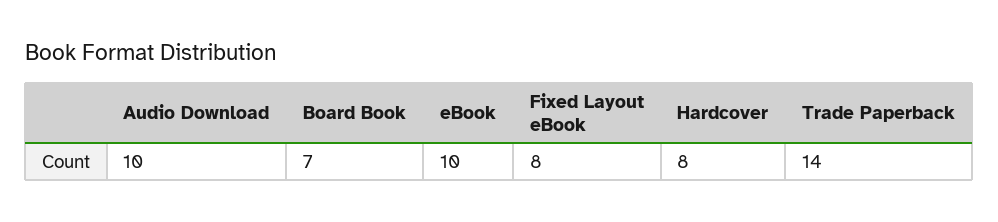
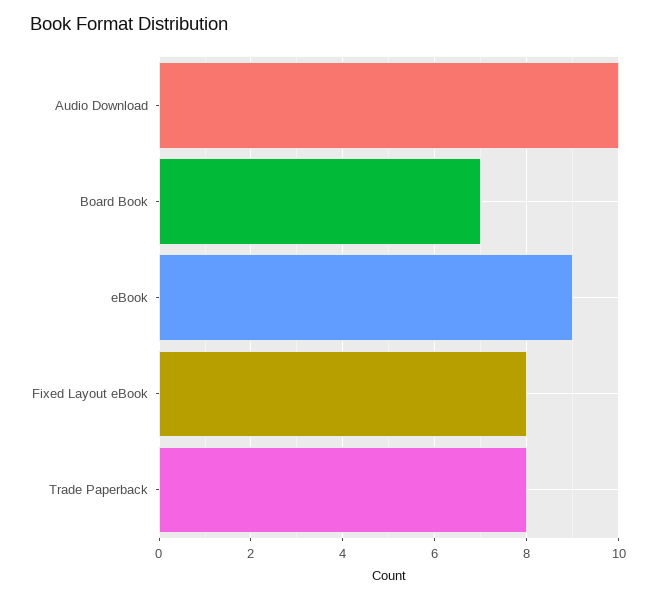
eBook: 10 -> 9
Hardcover: 8 -> none
Trade Paperback: 14 -> 8

